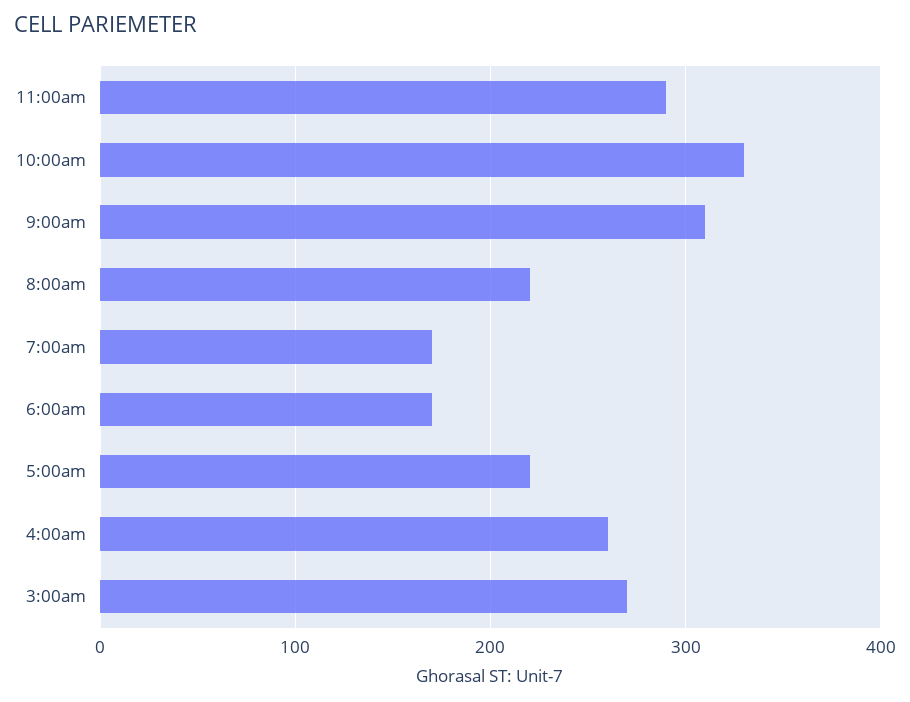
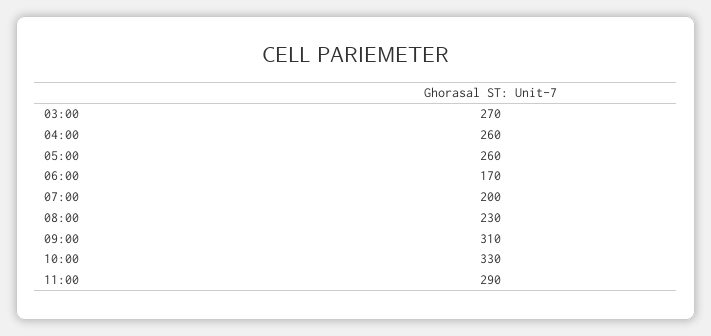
8:00am: 220 -> 230
7:00am: 170 -> 200
5:00am: 220 -> 260

